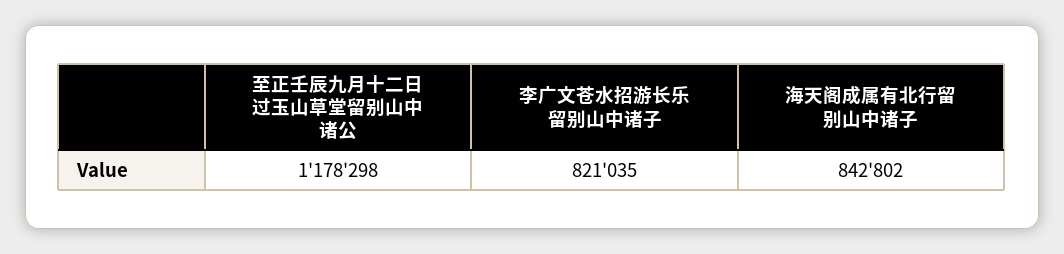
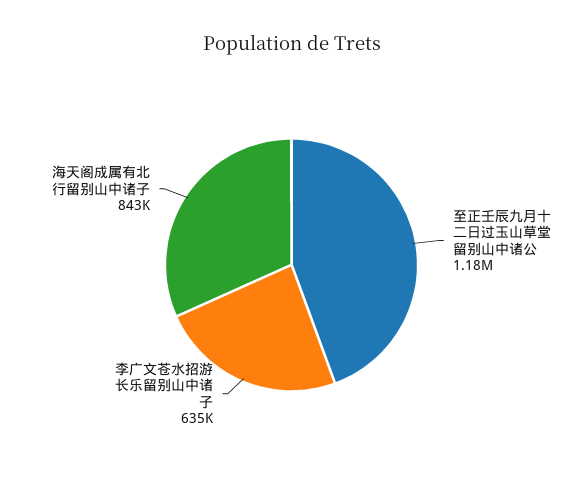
李广文苍水招游长乐留别山中诸子: 821035 -> 635000

